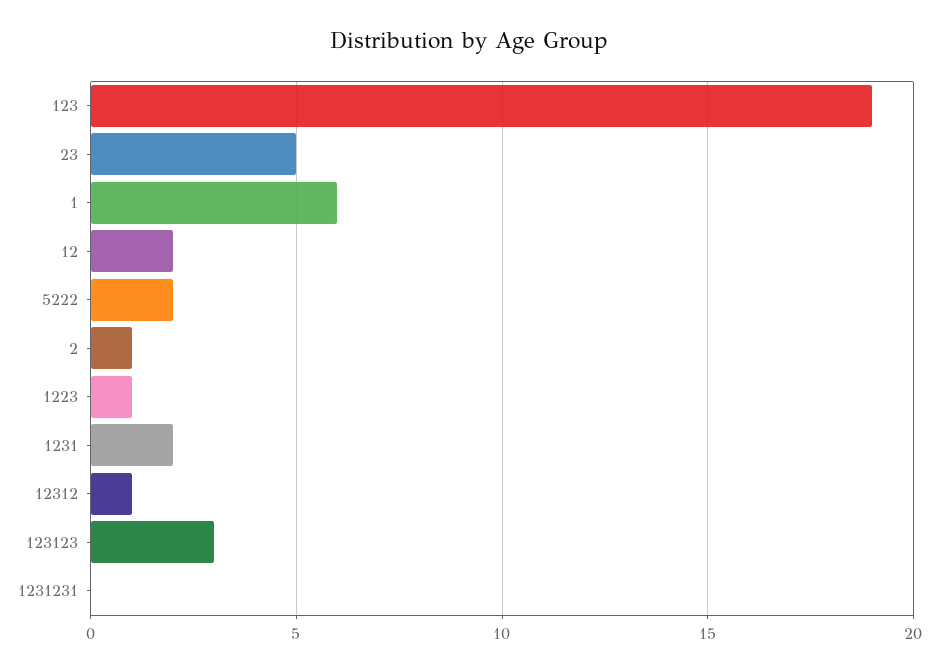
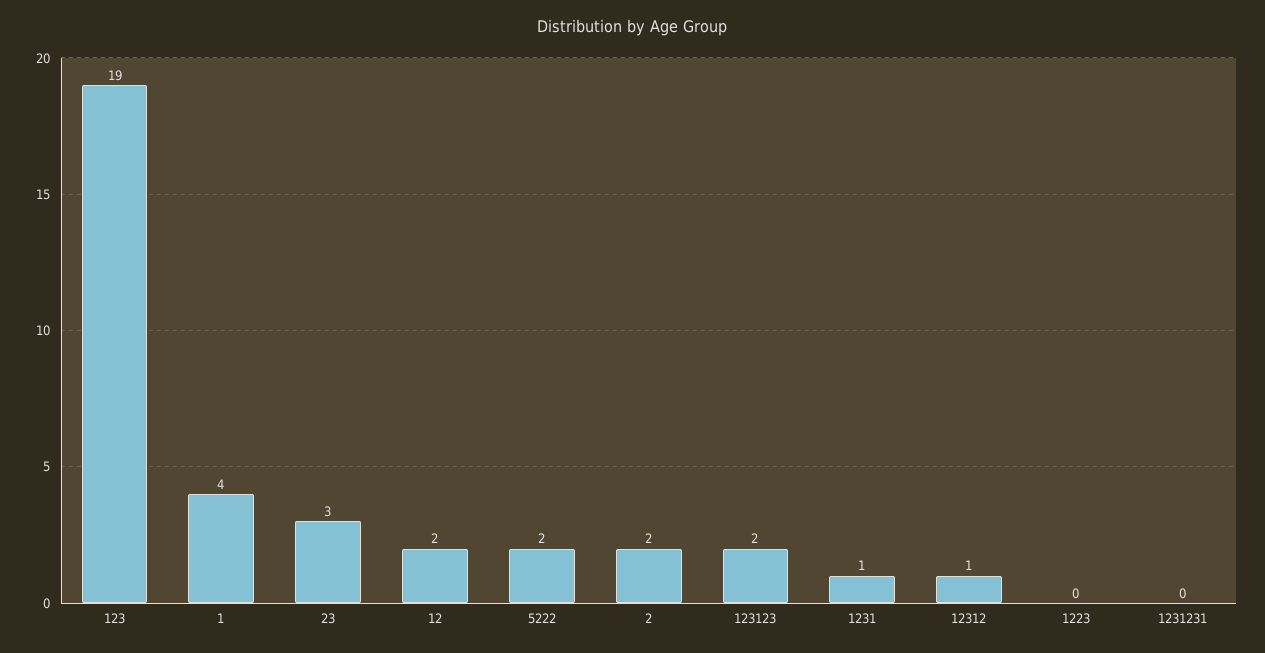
23: 5 -> 3
1: 6 -> 4
2: 1 -> 2
1223: 1 -> 0
1231: 2 -> 1
123123: 3 -> 2

